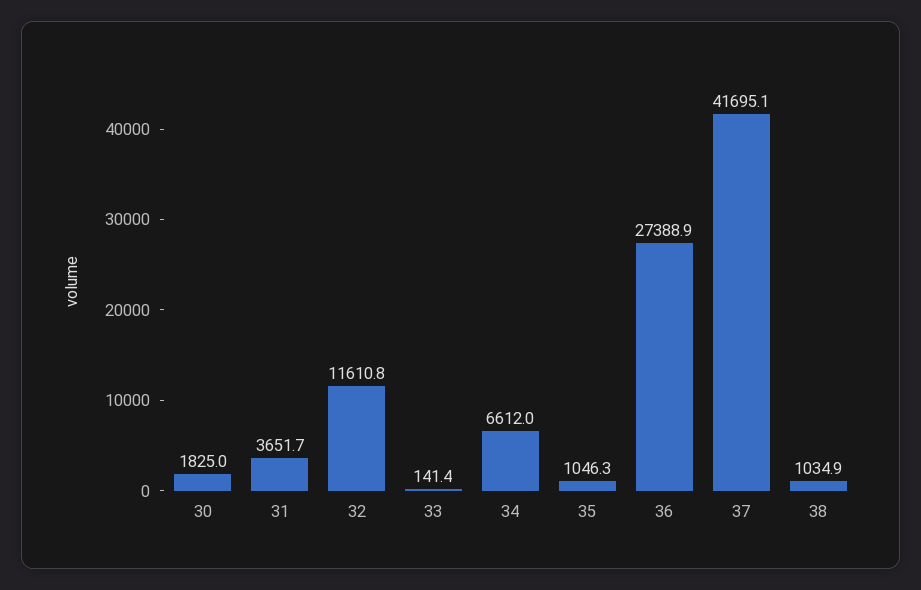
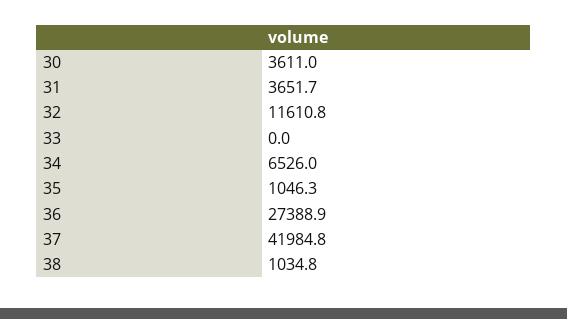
30: 1825 -> 3611
33: 141.4 -> 0
34: 6612 -> 6526
37: 41695.1 -> 41984.8
38: 1034.9 -> 1034.8

